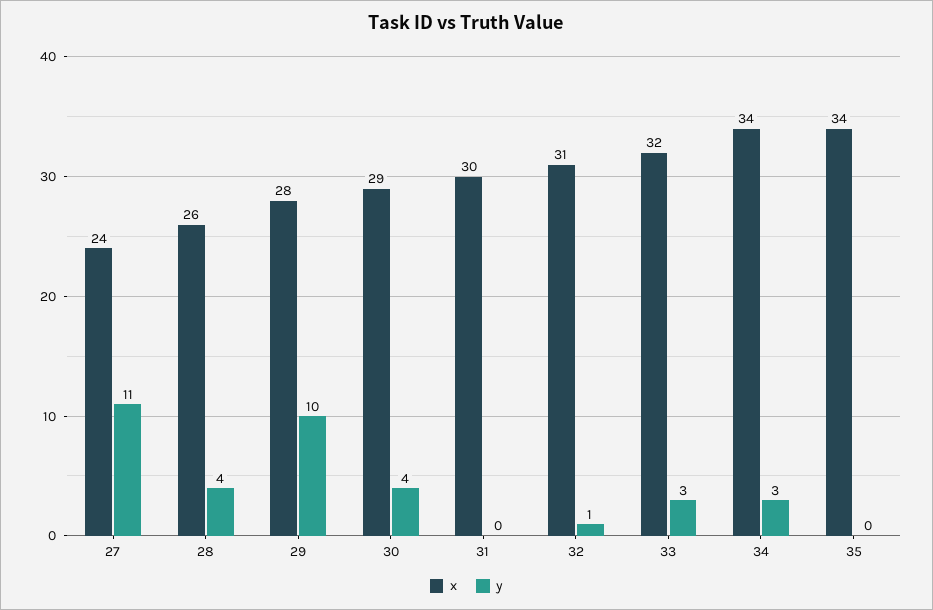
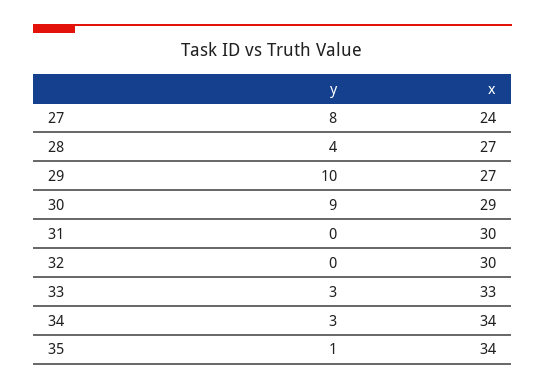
y, 27: 11 -> 8
x, 28: 26 -> 27
x, 29: 28 -> 27
y, 30: 4 -> 9
x, 32: 31 -> 30
y, 32: 1 -> 0
x, 33: 32 -> 33
y, 35: 0 -> 1

